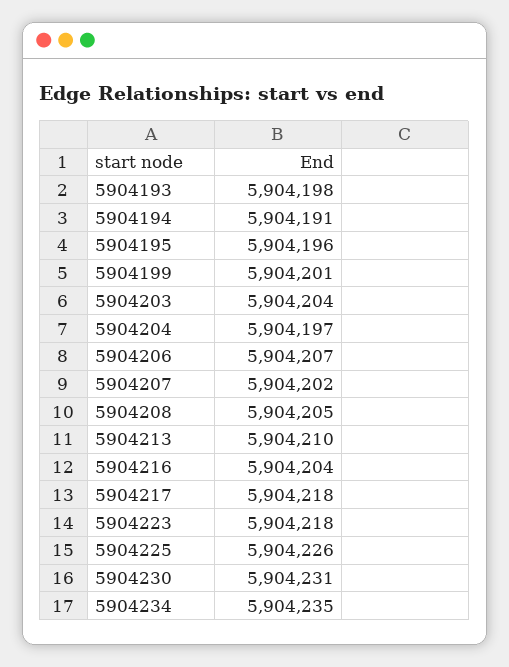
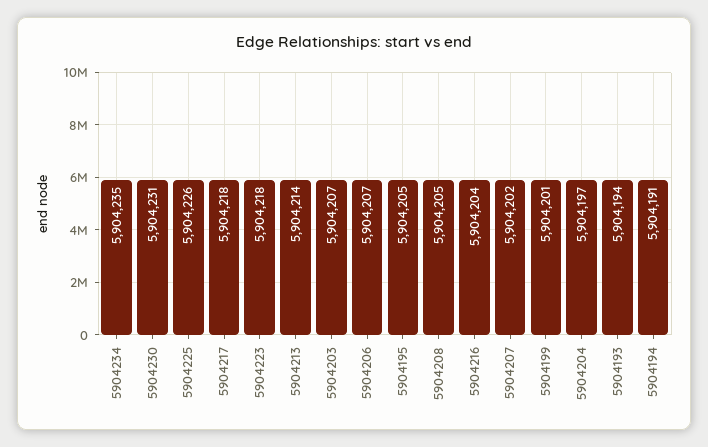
5904193: 5904198 -> 5904194
5904195: 5904196 -> 5904205
5904203: 5904204 -> 5904207
5904213: 5904210 -> 5904214

